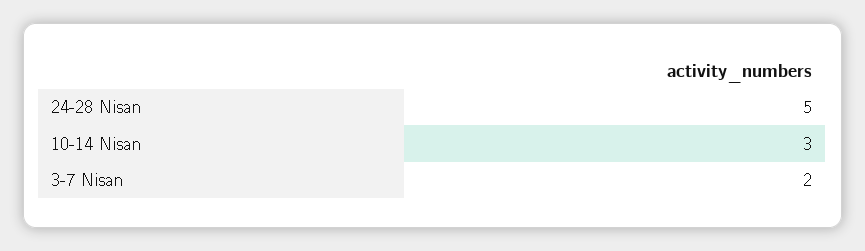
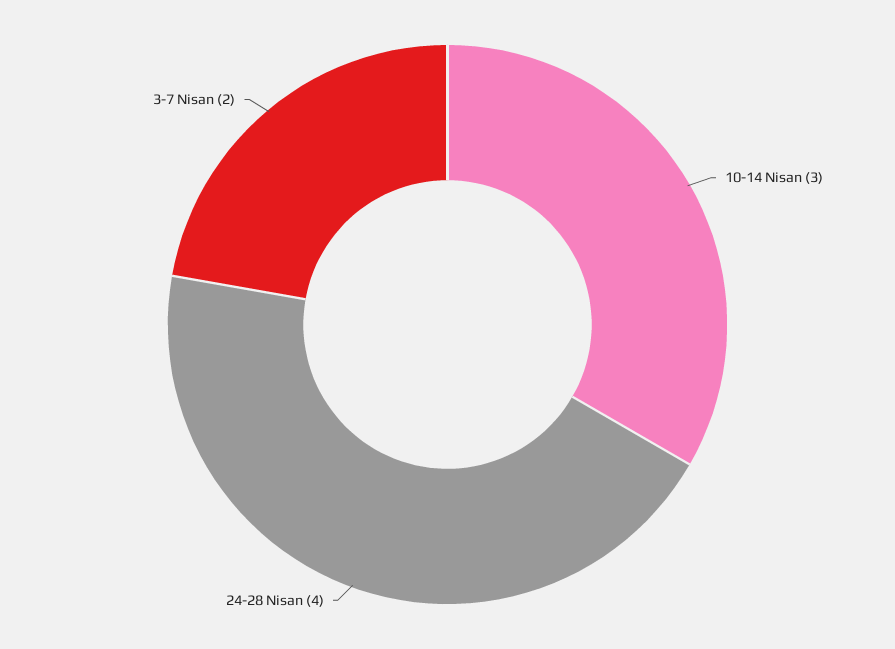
24-28 Nisan: 5 -> 4

